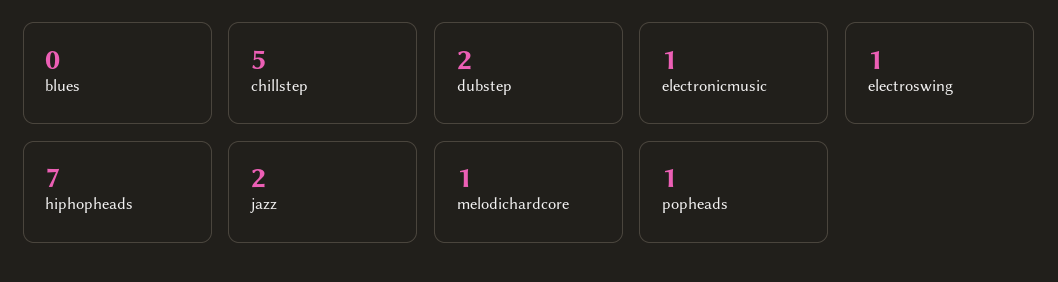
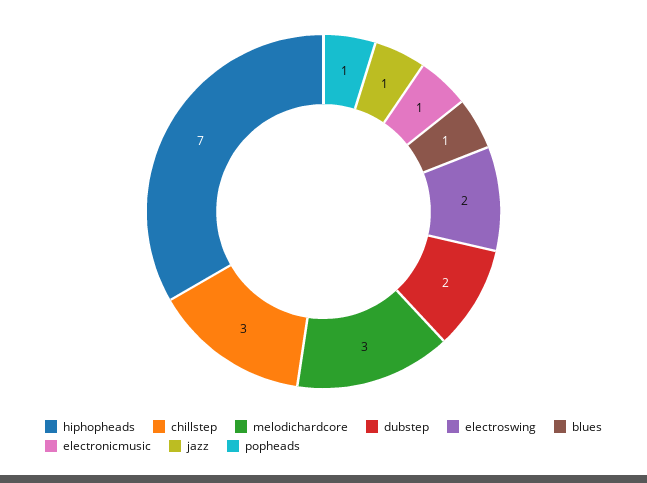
blues: 0 -> 1
chillstep: 5 -> 3
electroswing: 1 -> 2
jazz: 2 -> 1
melodichardcore: 1 -> 3

